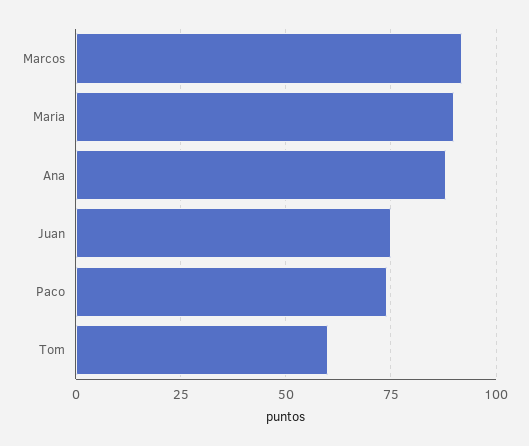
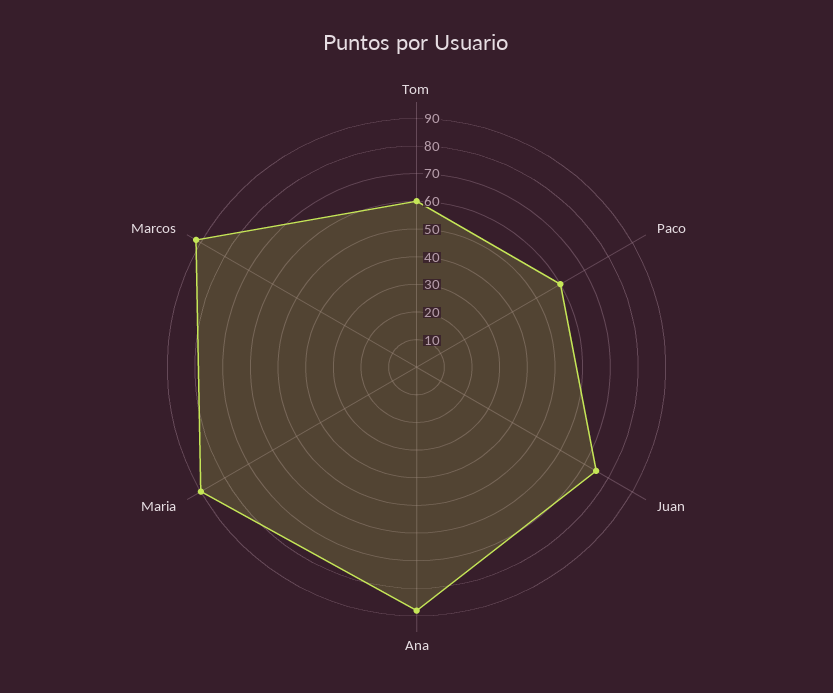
Paco: 75 -> 60

